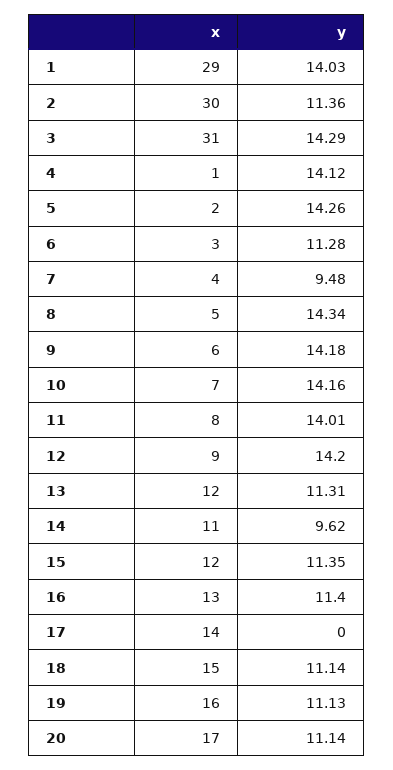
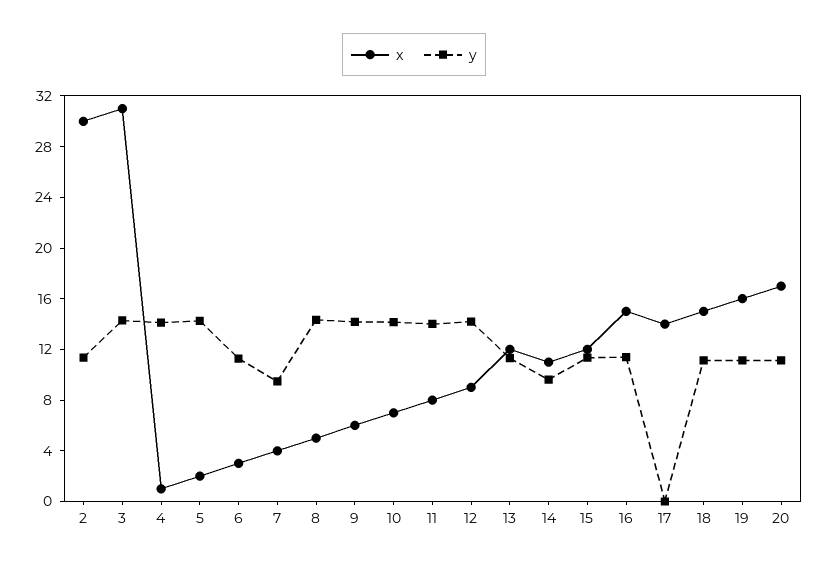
x, 1: 29 -> none
y, 1: 14.03 -> none
x, 16: 13 -> 15

